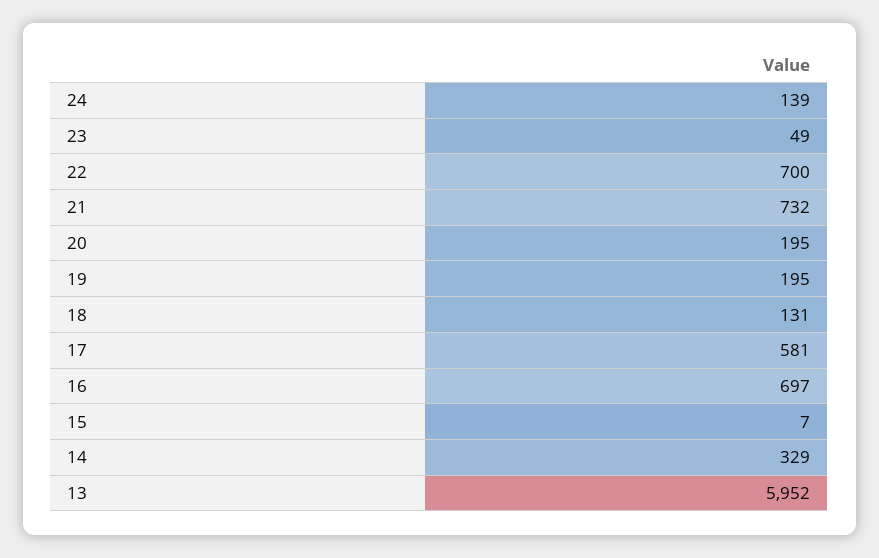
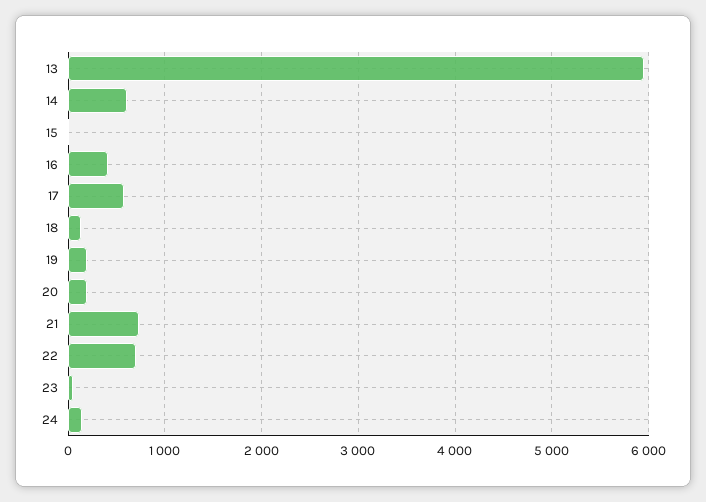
16: 697 -> 400
14: 329 -> 600

